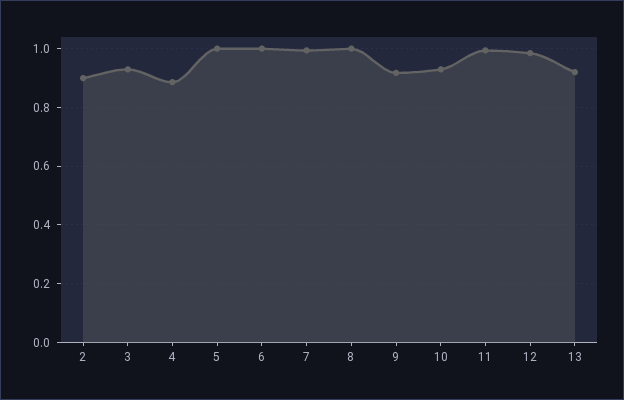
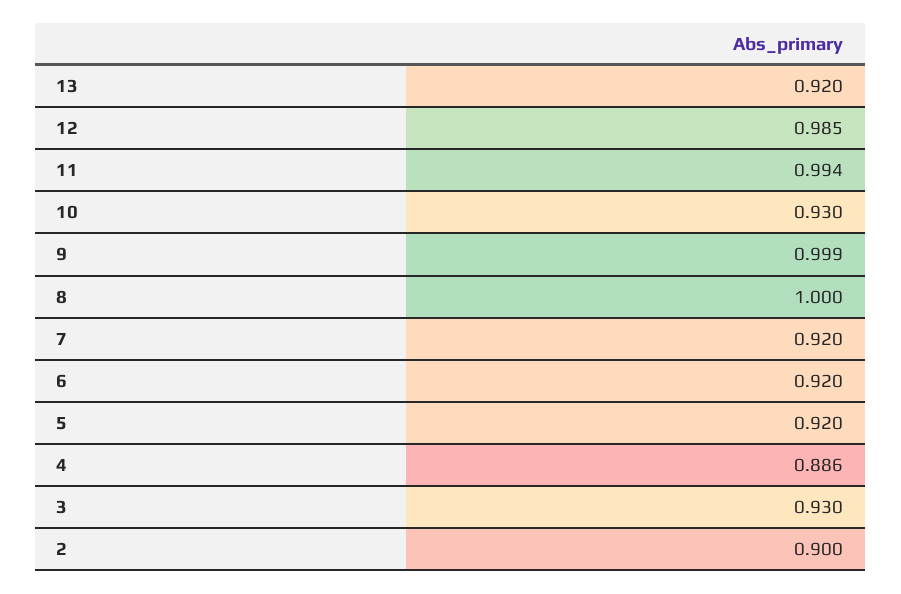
5: 1 -> 0.92
6: 1 -> 0.92
7: 1 -> 0.92
9: 0.925 -> 0.999

